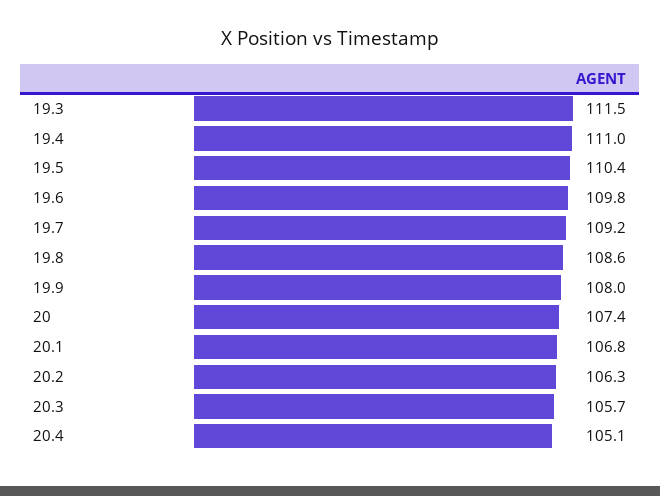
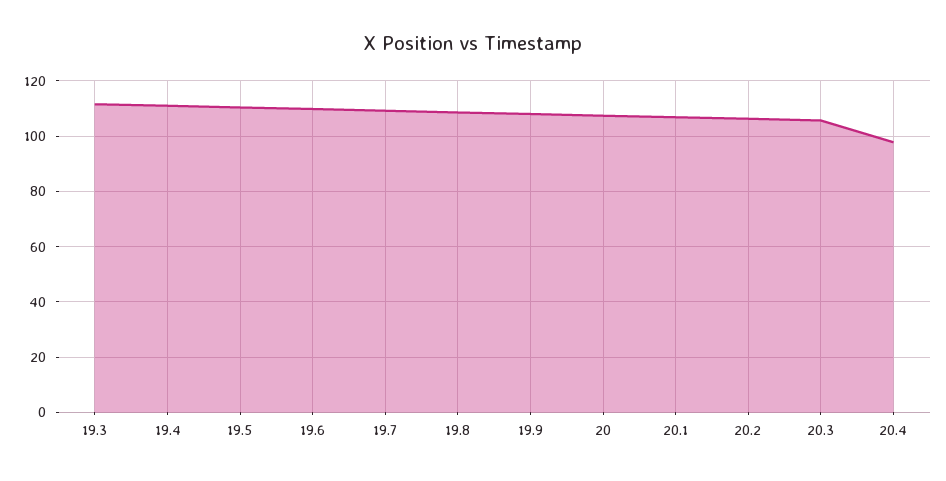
20.4: 105.1 -> 97.5

